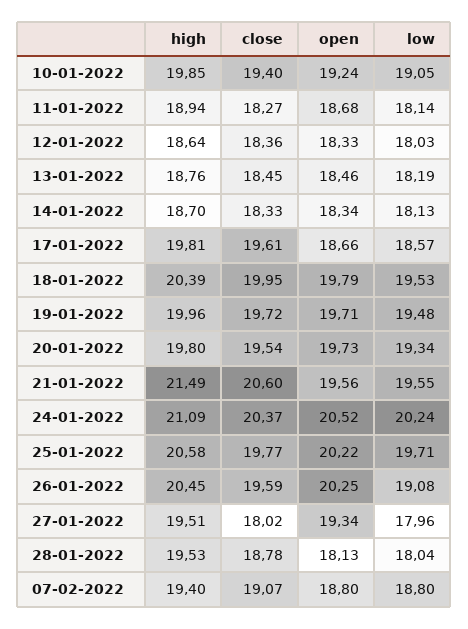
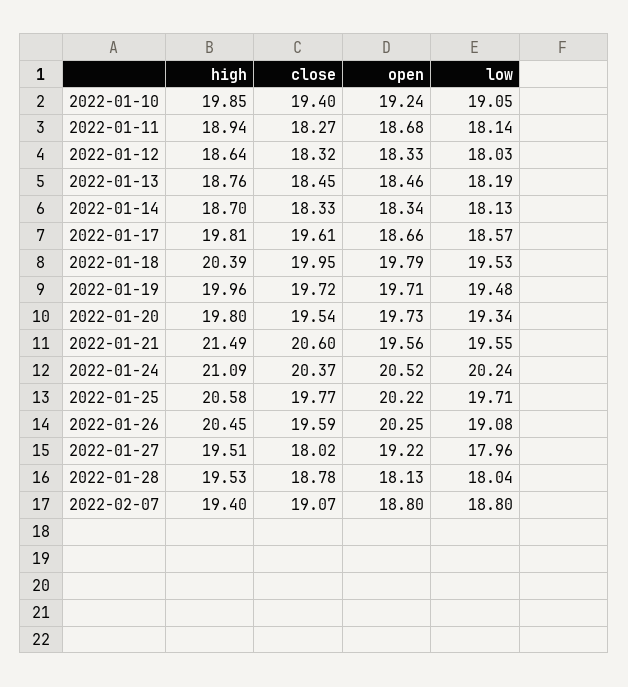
close, 12-01-2022: 18.36 -> 18.32
open, 27-01-2022: 19.34 -> 19.22

